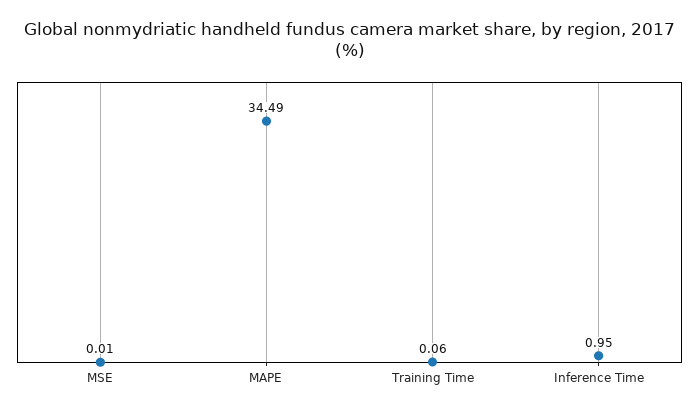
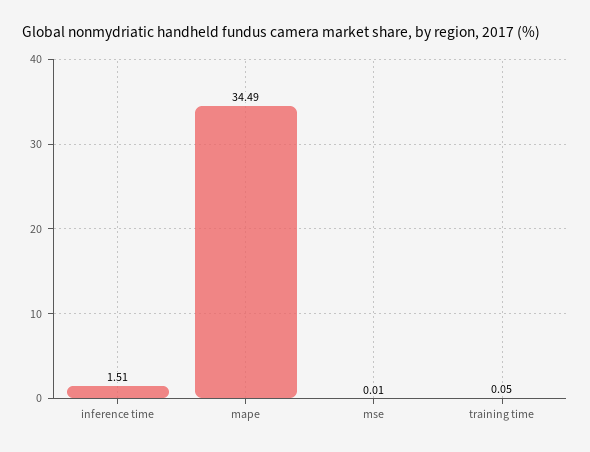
Training Time: 0.06 -> 0.05
Inference Time: 0.95 -> 1.51

